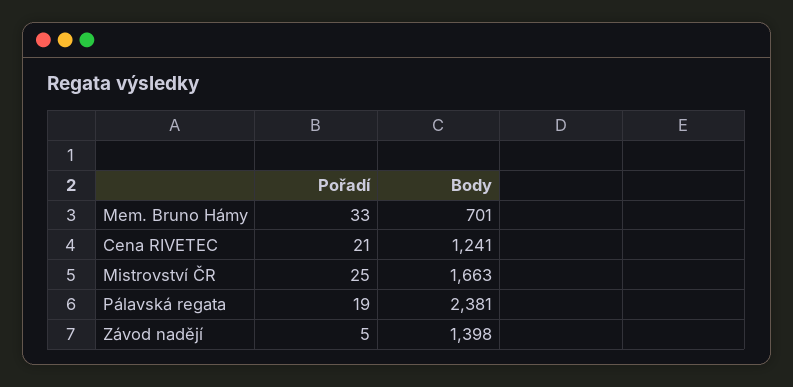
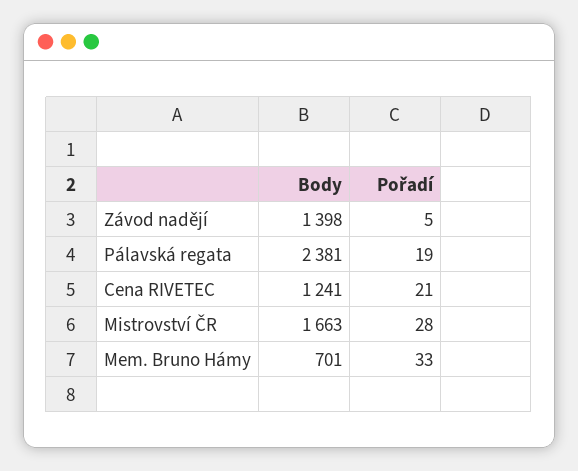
Pořadí, Mistrovství ČR: 25 -> 28

